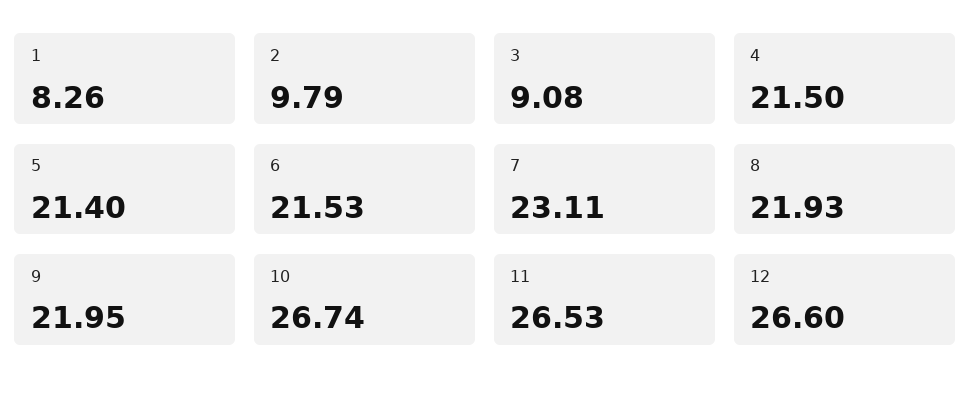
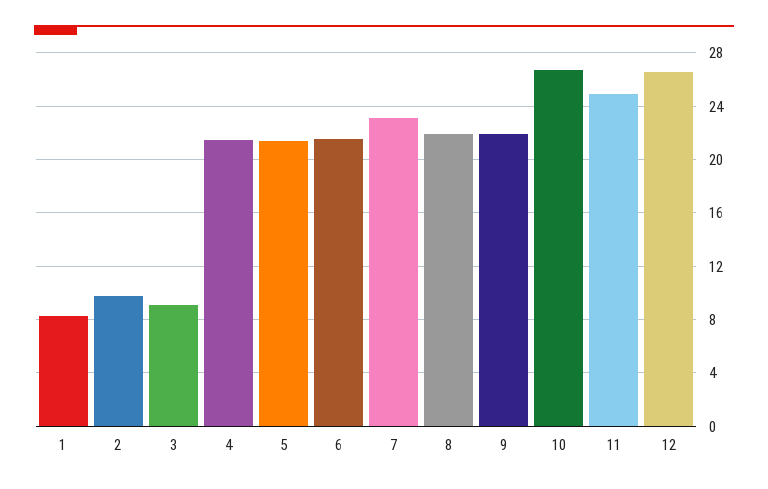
11: 26.53 -> 25

